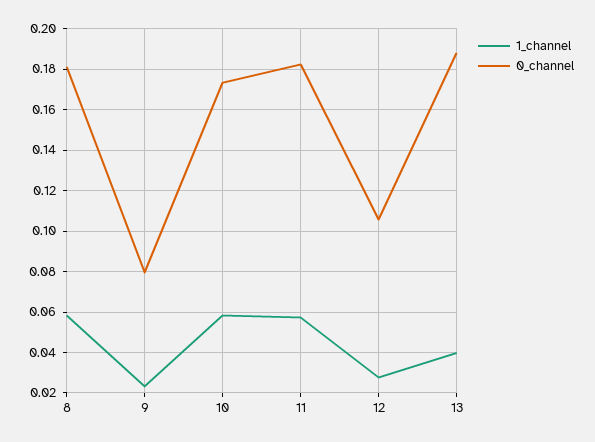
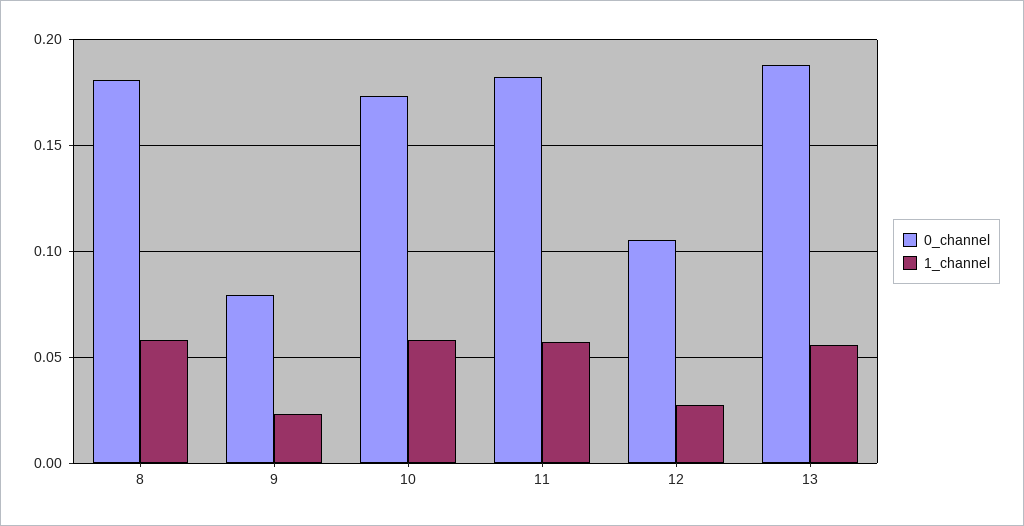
1_channel, 13: 0.04 -> 0.055

